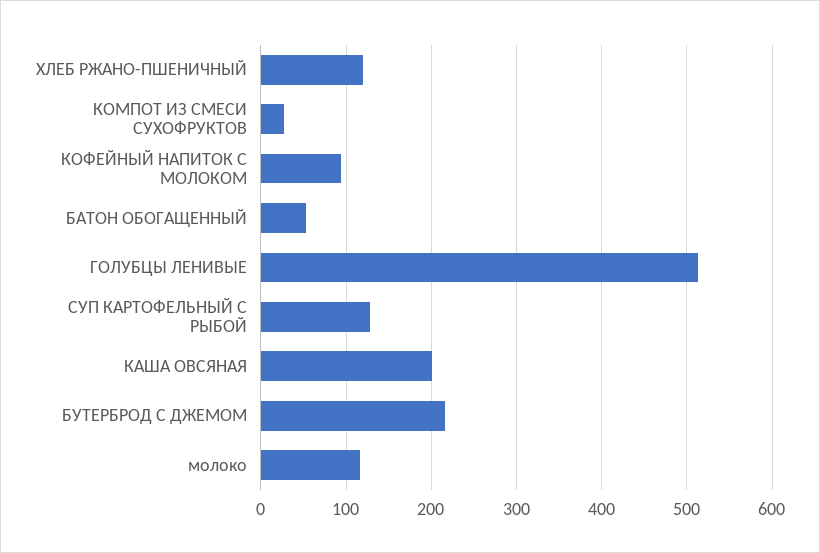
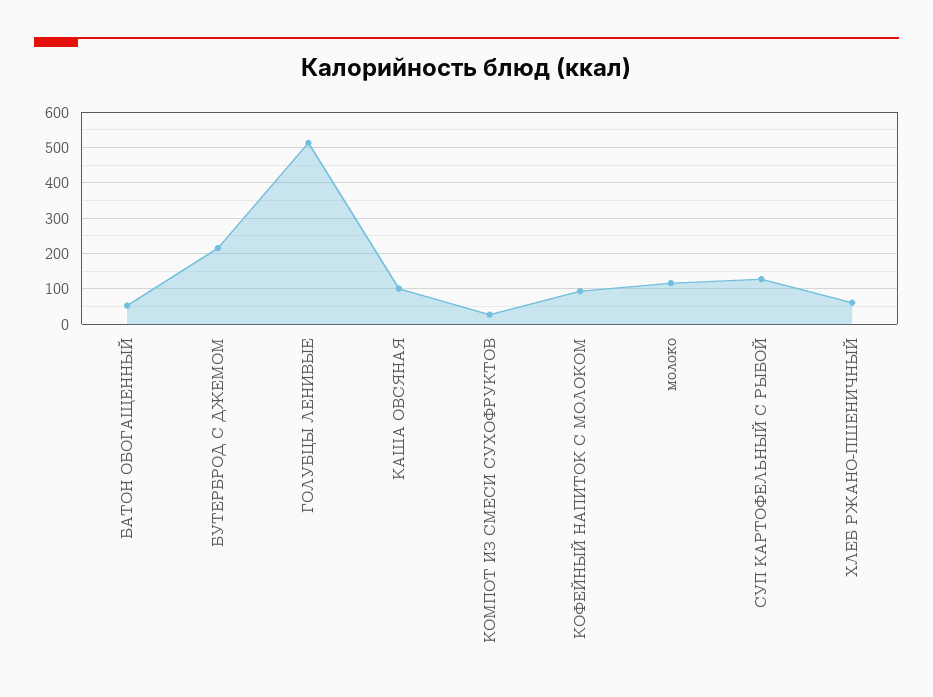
ХЛЕБ РЖАНО-ПШЕНИЧНЫЙ: 120 -> 60
КАША ОВСЯНАЯ: 200 -> 100

